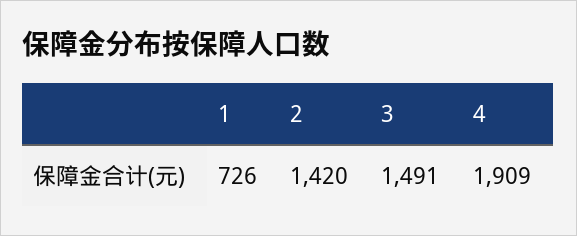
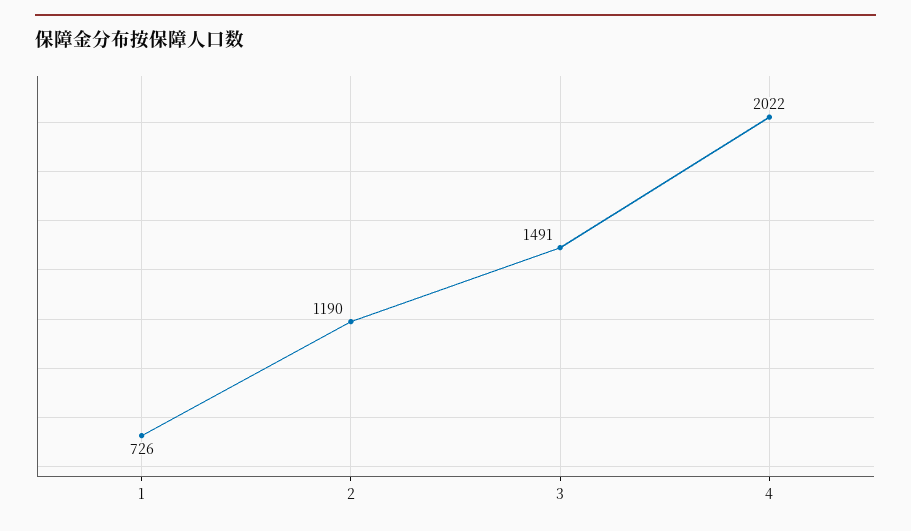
2: 1420 -> 1190
4: 1909 -> 2022

